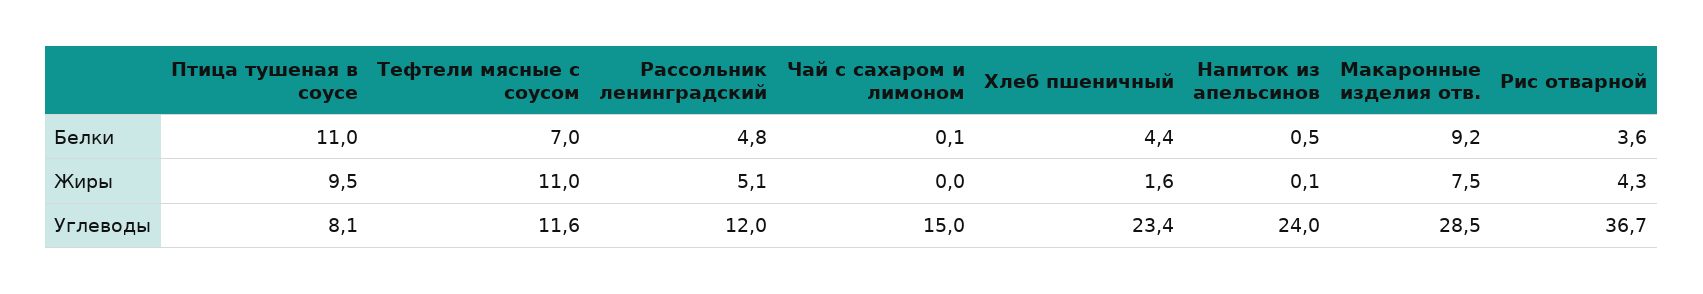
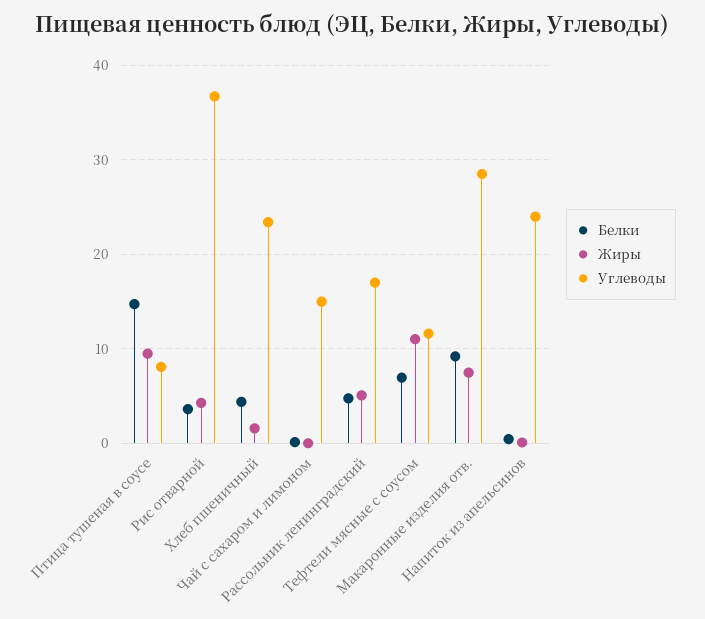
Белки, Птица тушеная в соусе: 11 -> 15
Углеводы, Рассольник ленинградский: 12 -> 17

